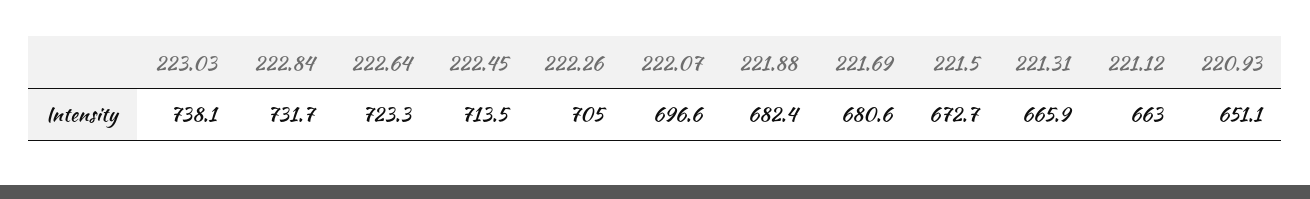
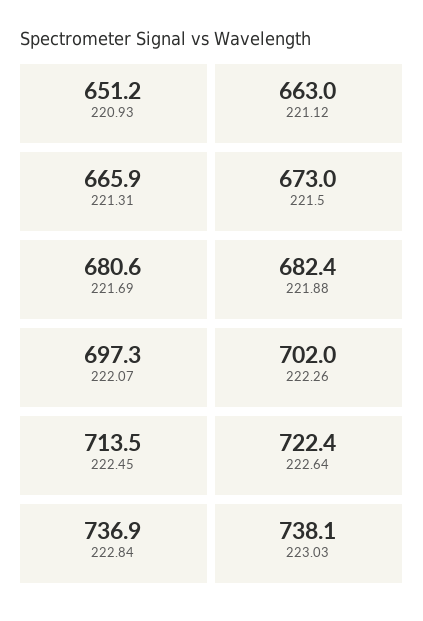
222.84: 731.7 -> 736.9
222.64: 723.3 -> 722.4
222.26: 705 -> 702
222.07: 696.6 -> 697.3
221.5: 672.7 -> 673
220.93: 651.1 -> 651.2

